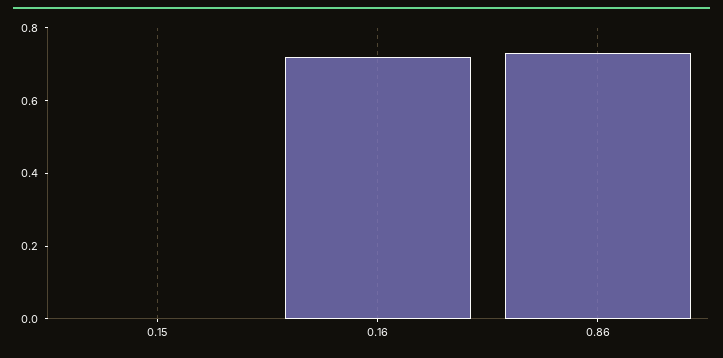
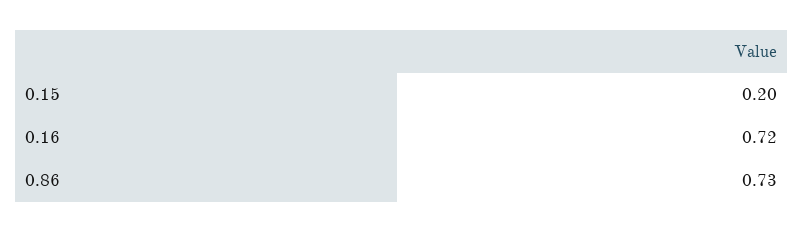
0.15: 0 -> 0.2

